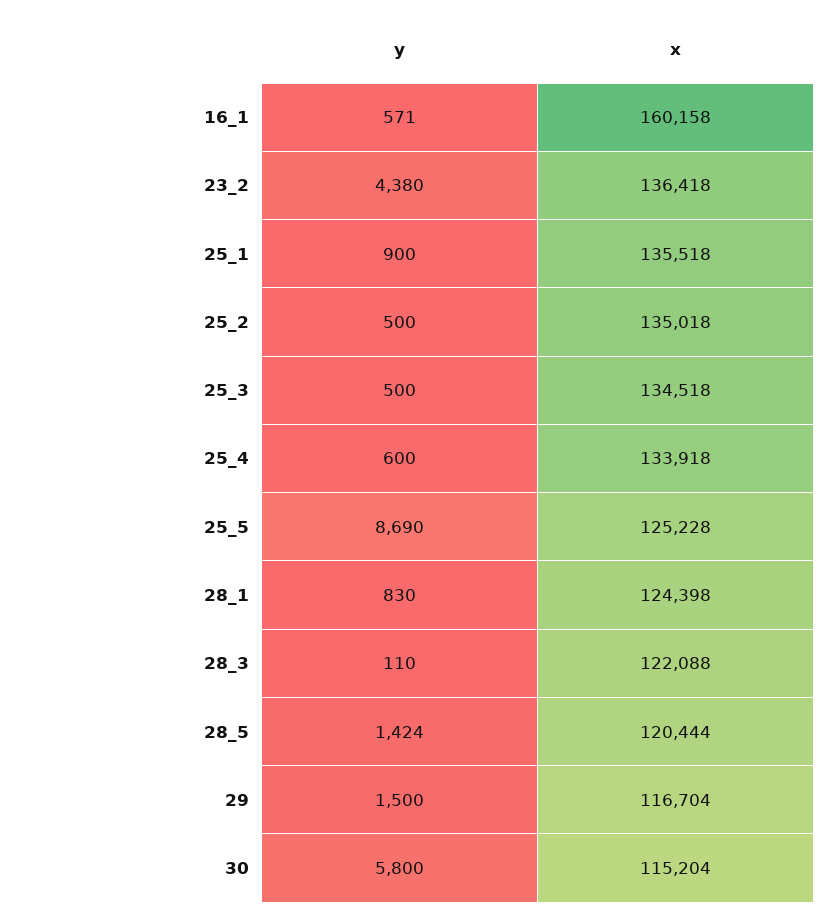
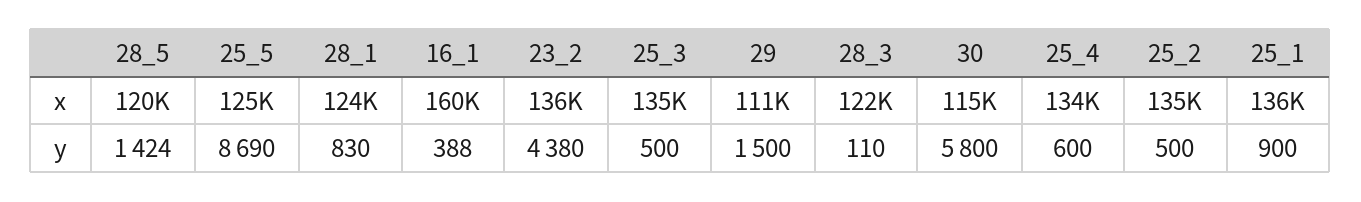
y, 16_1: 571 -> 388
x, 29: 116704 -> 111000

